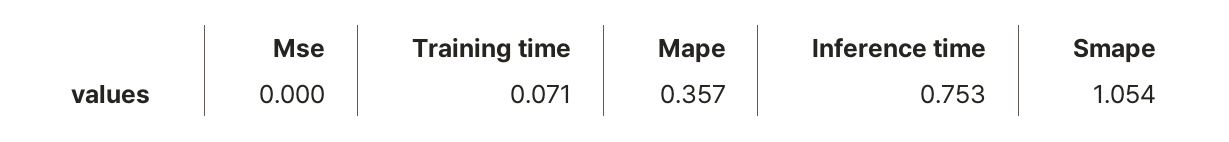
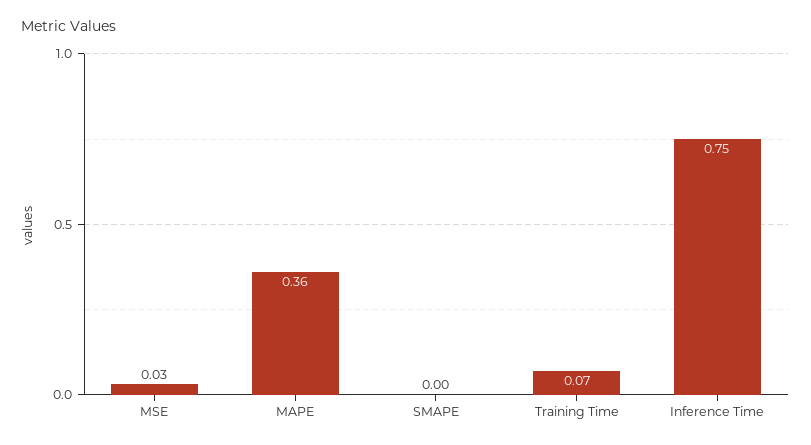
Mse: 0 -> 0.03
Smape: 1.054 -> 0

